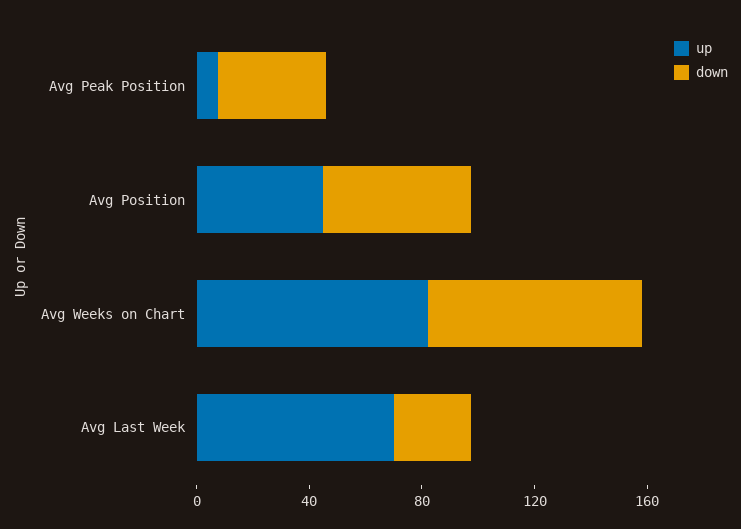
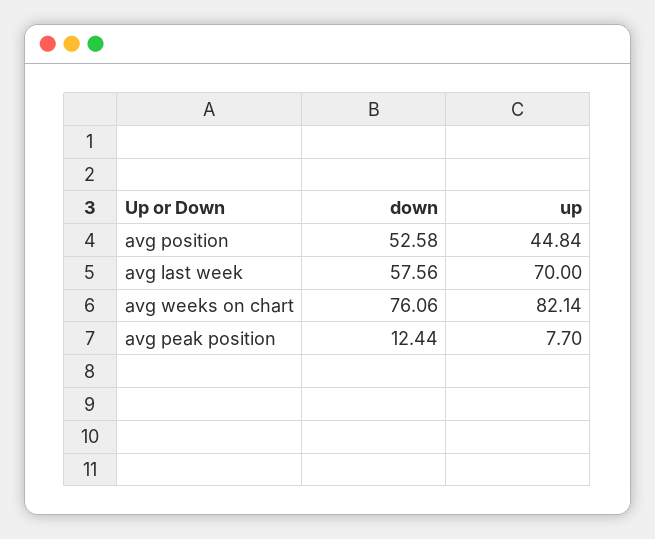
down, Avg Peak Position: 40 -> 12.44
down, Avg Last Week: 30 -> 57.56

